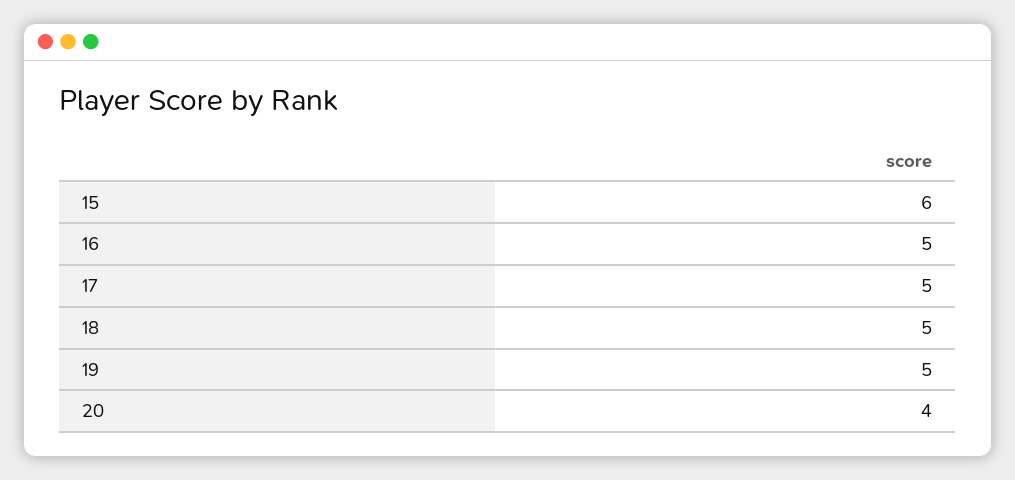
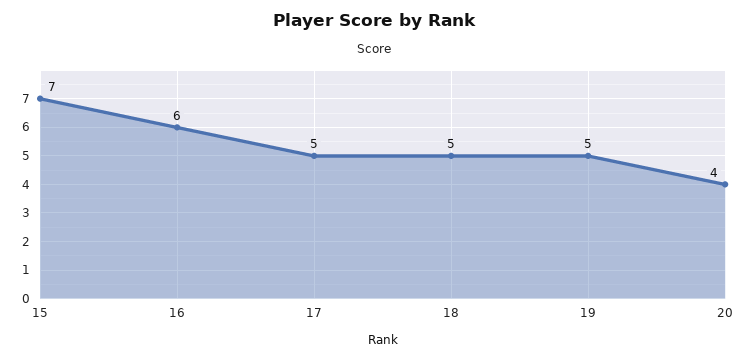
15: 6 -> 7
16: 5 -> 6

